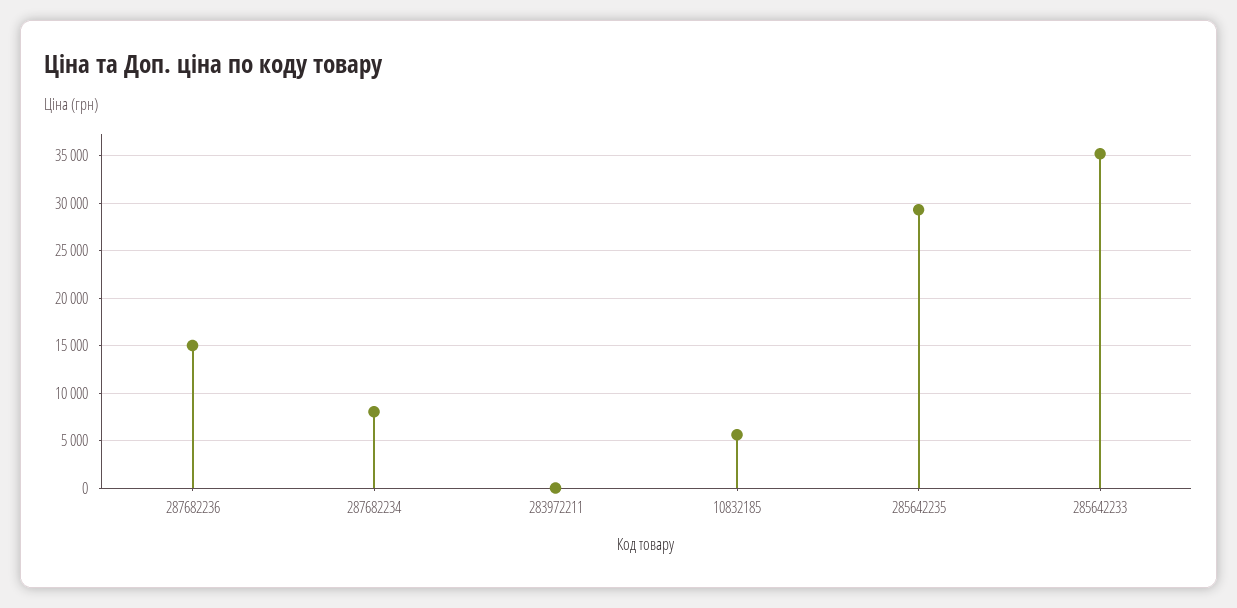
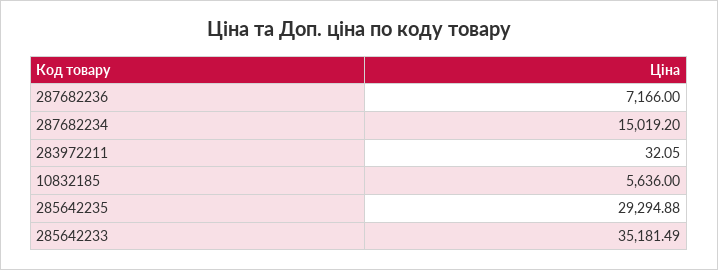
287682236: 15000 -> 7166
287682234: 8000 -> 15019.2

